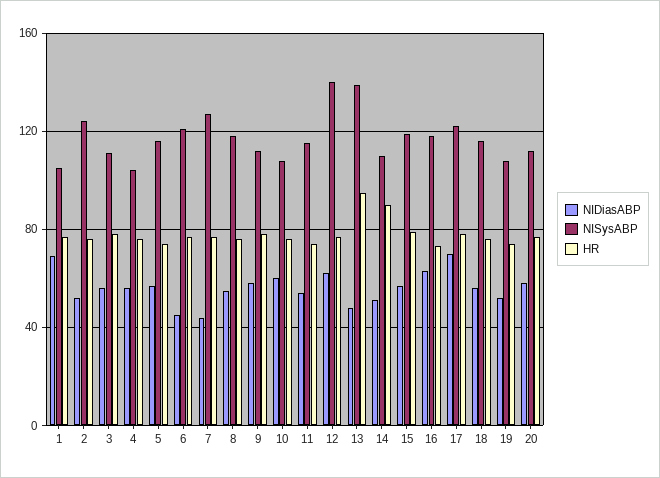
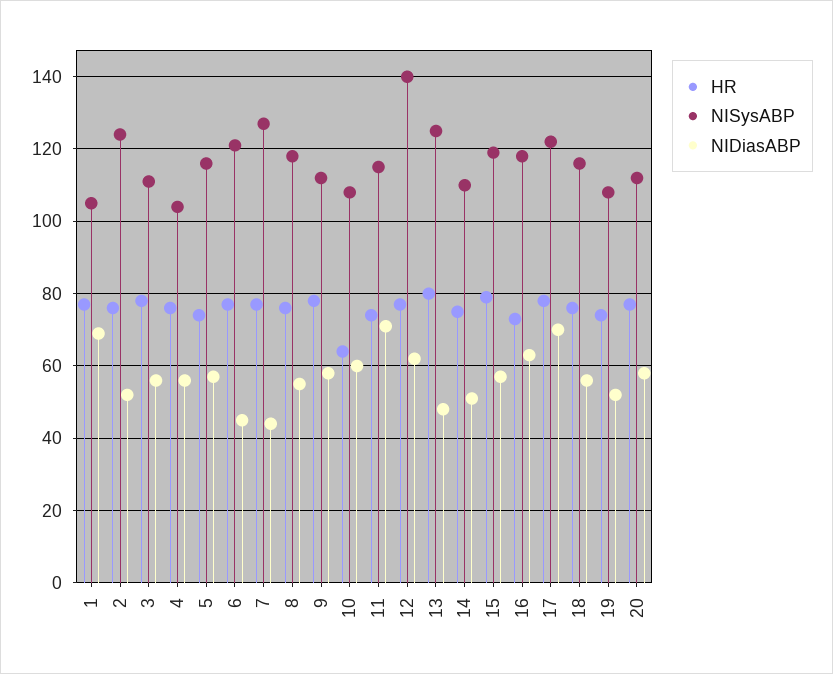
HR, 10: 75 -> 65
NIDiasABP, 11: 55 -> 70
NISysABP, 13: 140 -> 125
HR, 13: 95 -> 80
HR, 14: 90 -> 75

